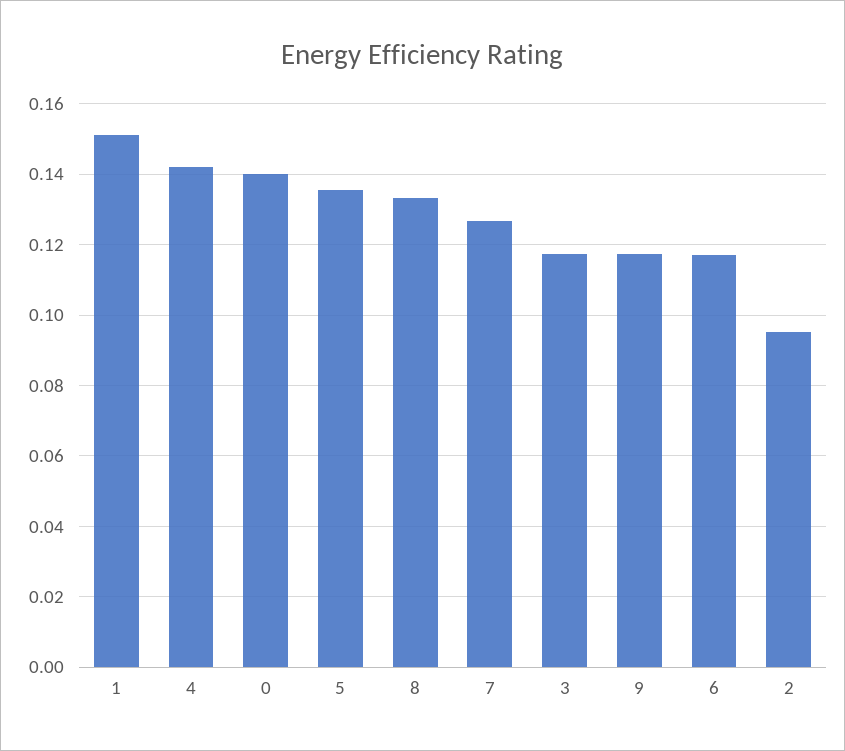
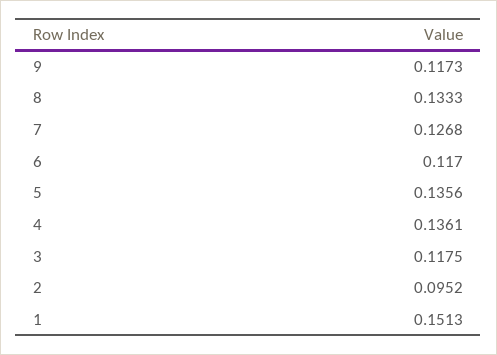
4: 0.142 -> 0.1361
0: 0.14 -> none

